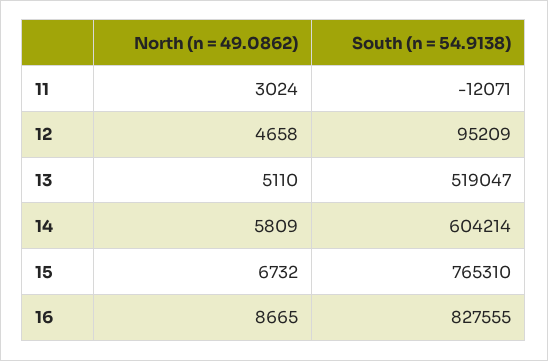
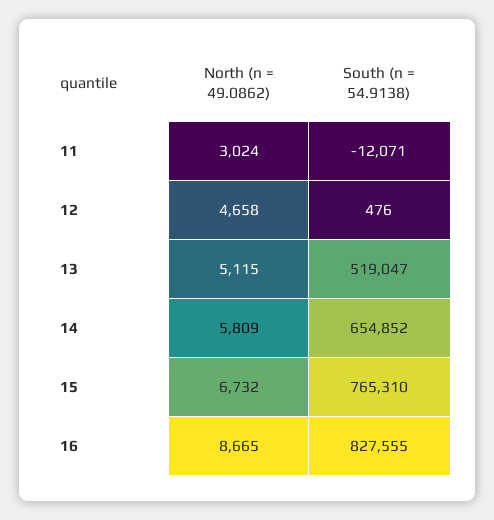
South (n = 54.9138), 12: 95209 -> 476
North (n = 49.0862), 13: 5110 -> 5115
South (n = 54.9138), 14: 604214 -> 654852

